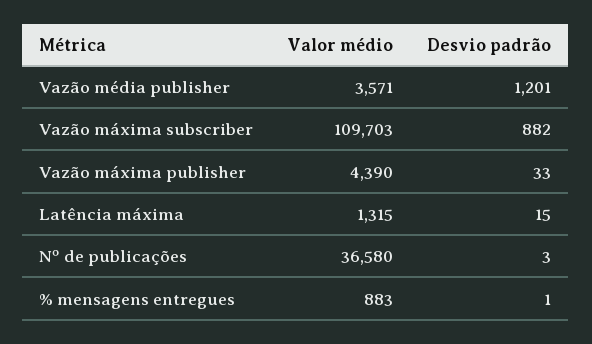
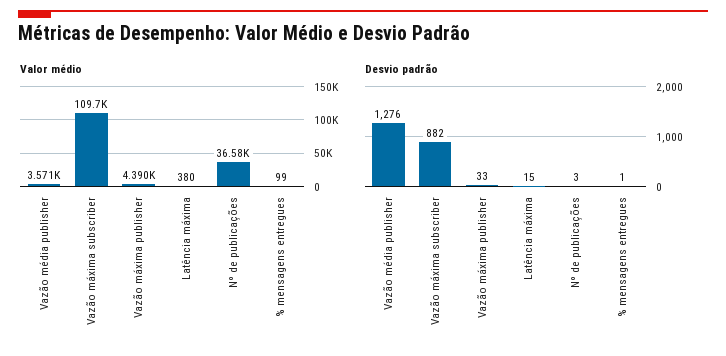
Desvio padrão, Vazão média publisher: 1201 -> 1276
Valor médio, Latência máxima: 1315 -> 380
Valor médio, % mensagens entregues: 883 -> 99

